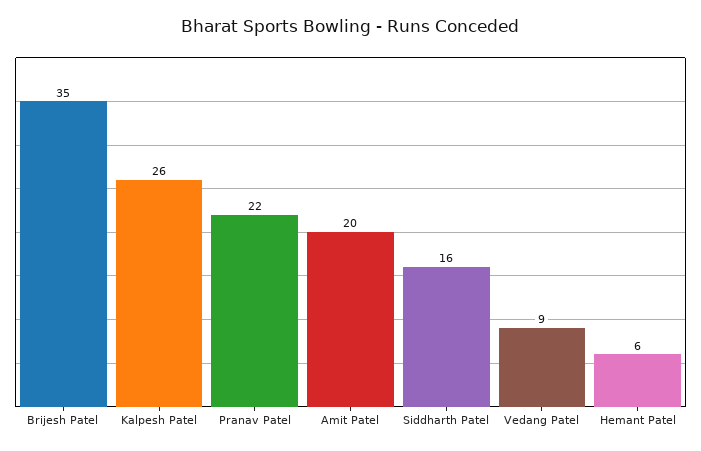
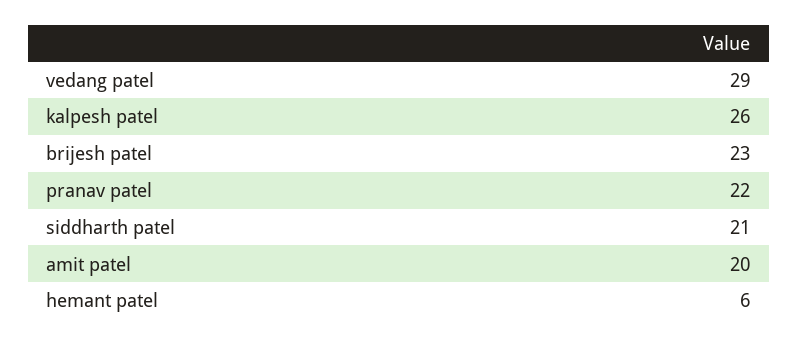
Brijesh Patel: 35 -> 23
Siddharth Patel: 16 -> 21
Vedang Patel: 9 -> 29

